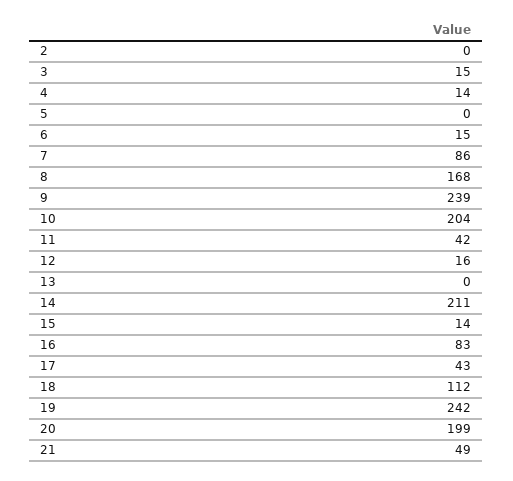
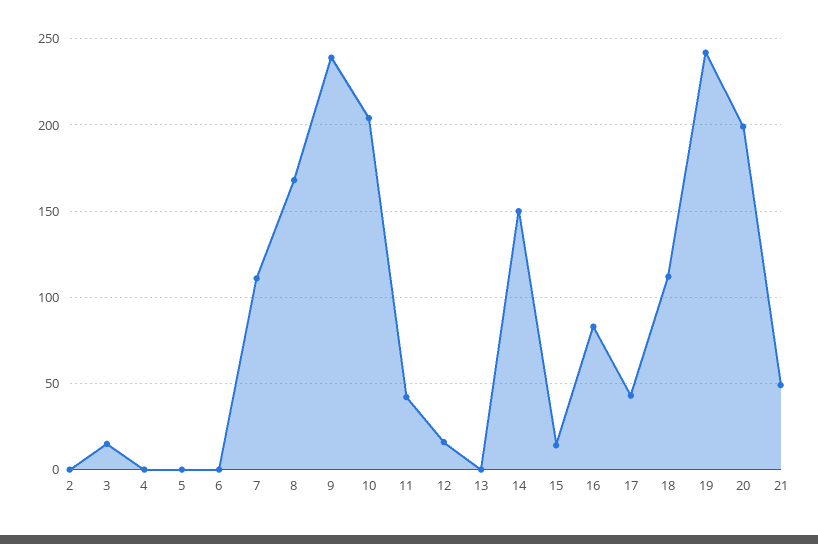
4: 14 -> 0
6: 15 -> 0
7: 86 -> 110
14: 211 -> 150

